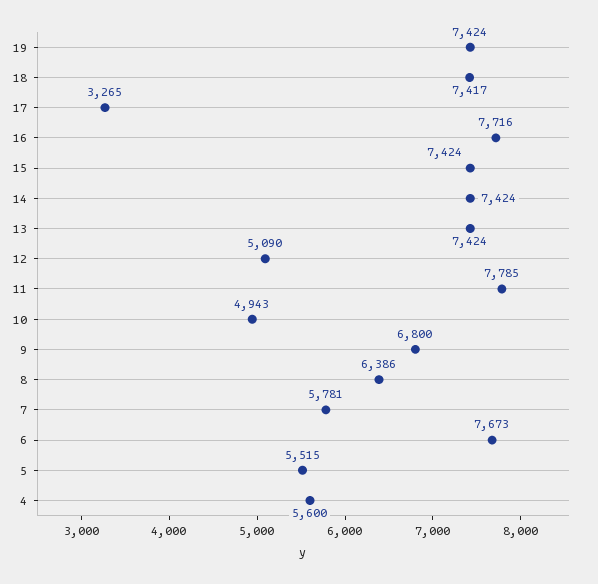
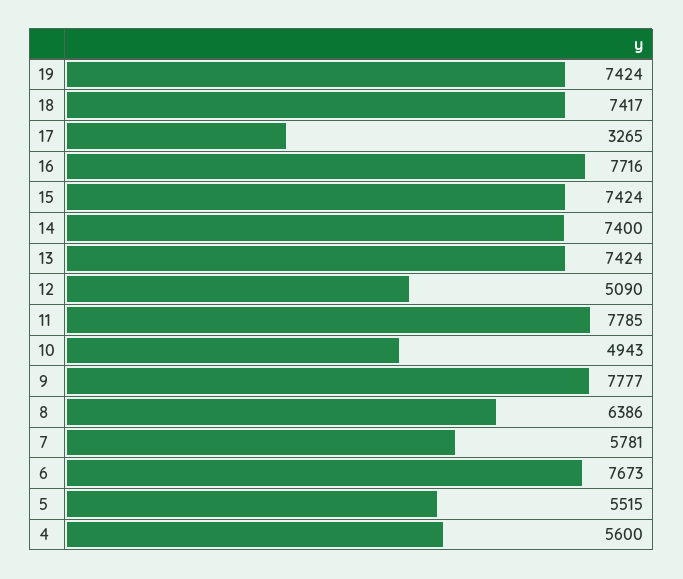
14: 7424 -> 7400
9: 6800 -> 7777

